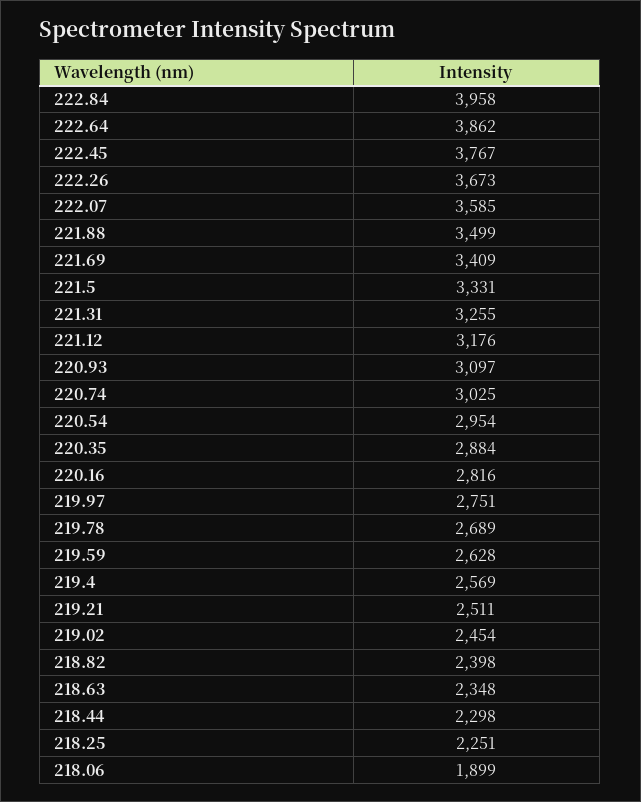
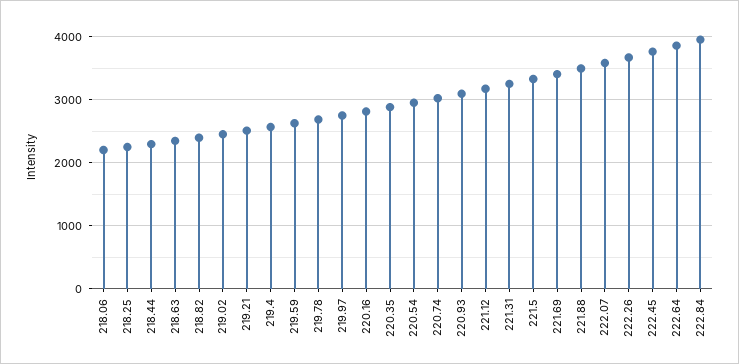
218.06: 1899 -> 2200

